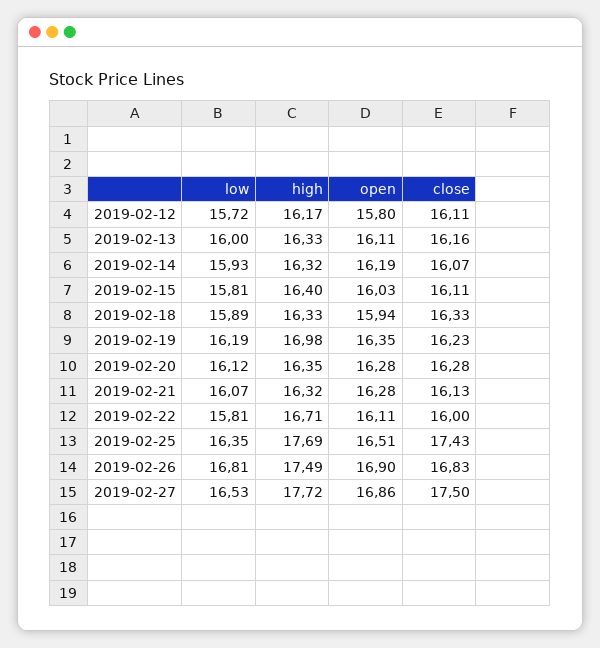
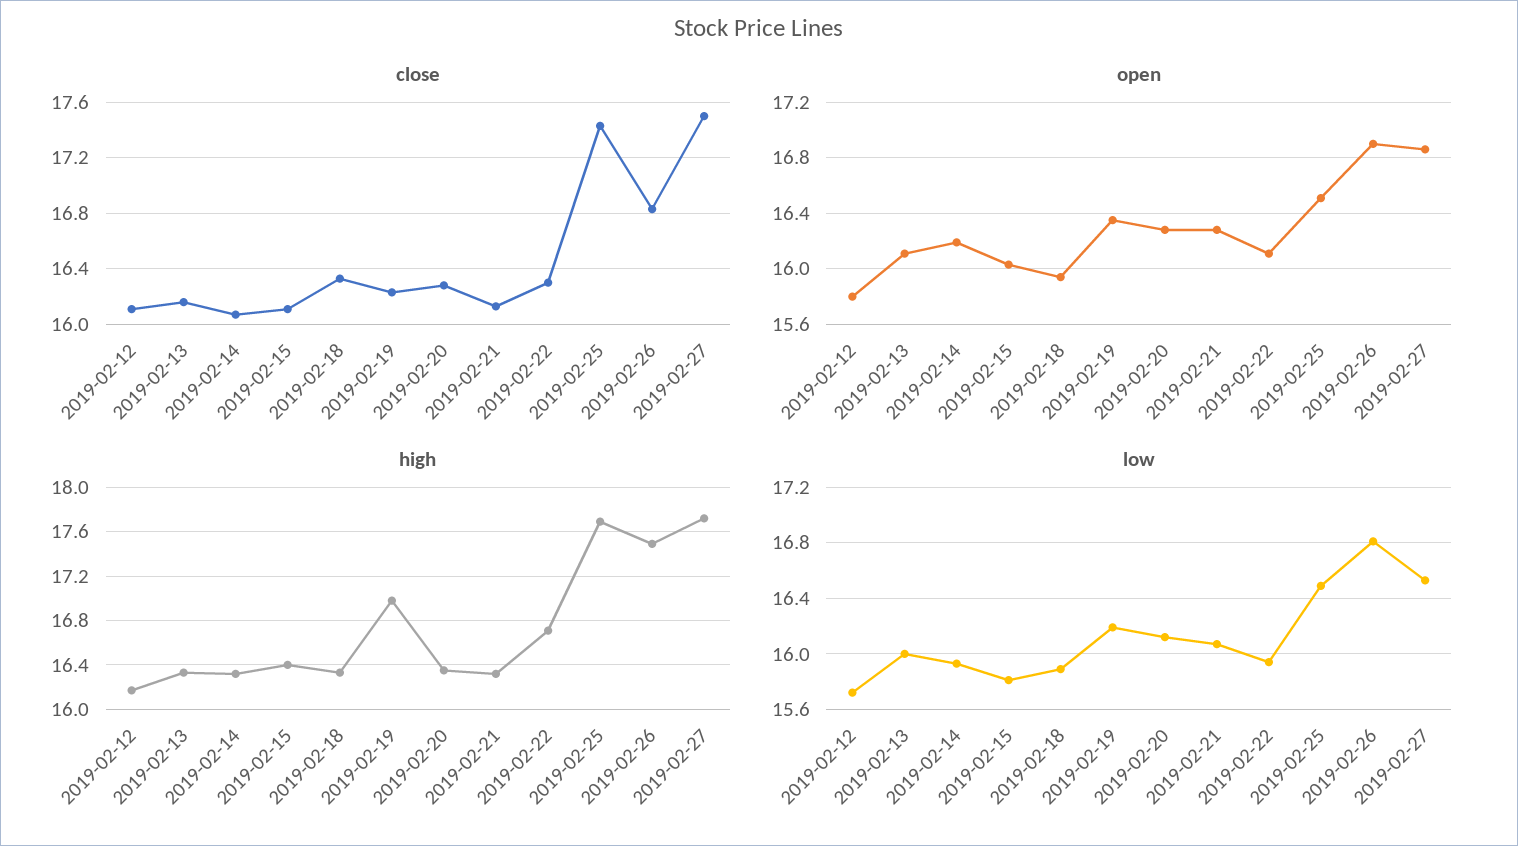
low, 2019-02-22: 15.81 -> 15.95
close, 2019-02-22: 16 -> 16.3
low, 2019-02-25: 16.35 -> 16.5

